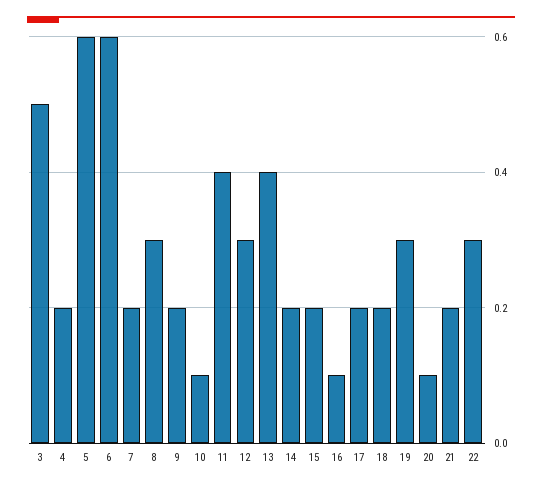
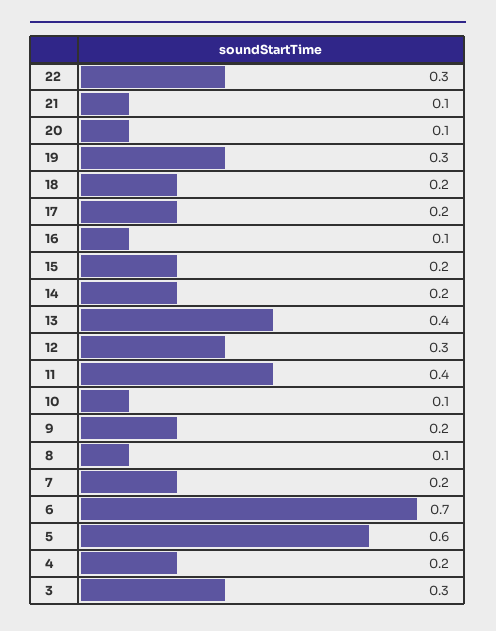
3: 0.5 -> 0.3
6: 0.6 -> 0.7
8: 0.3 -> 0.1
21: 0.2 -> 0.1

